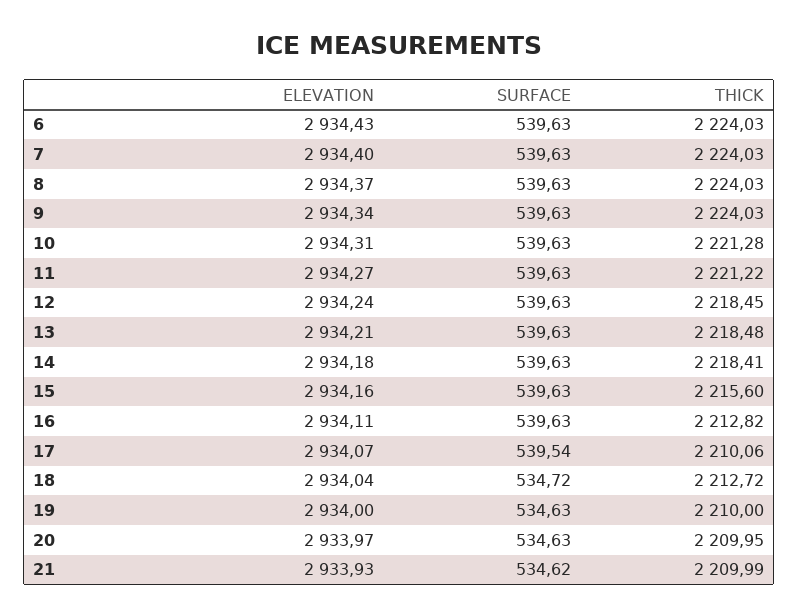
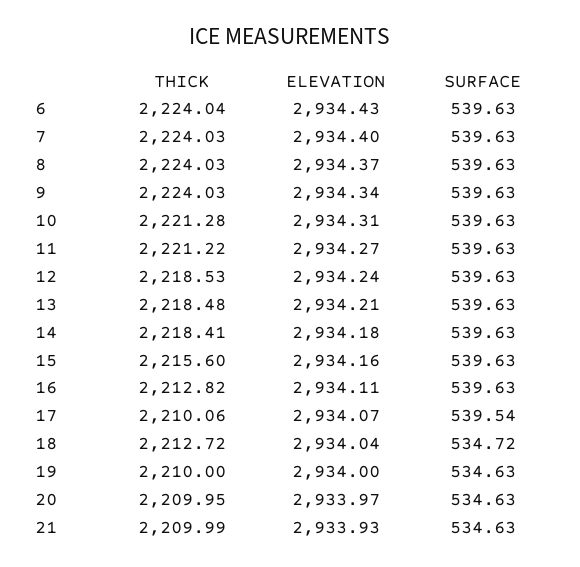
THICK, 6: 2224.03 -> 2224.04
THICK, 12: 2218.45 -> 2218.53
SURFACE, 21: 534.62 -> 534.63

